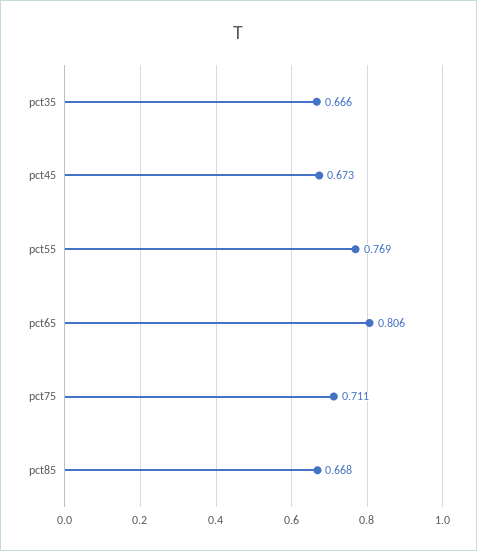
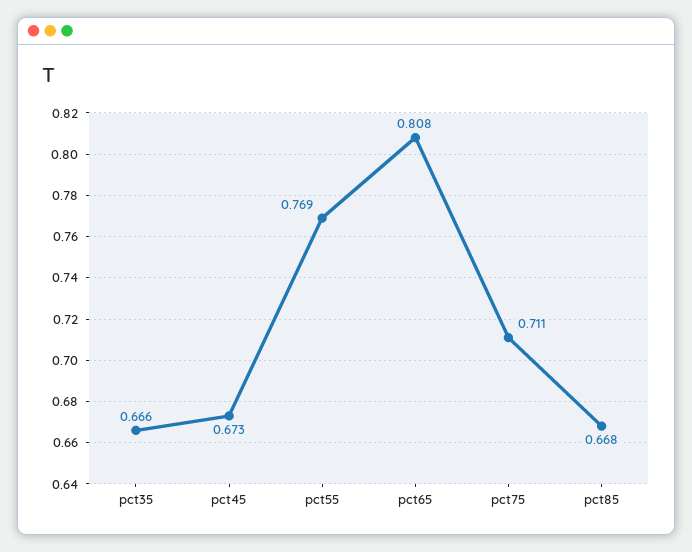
pct65: 0.806 -> 0.808

